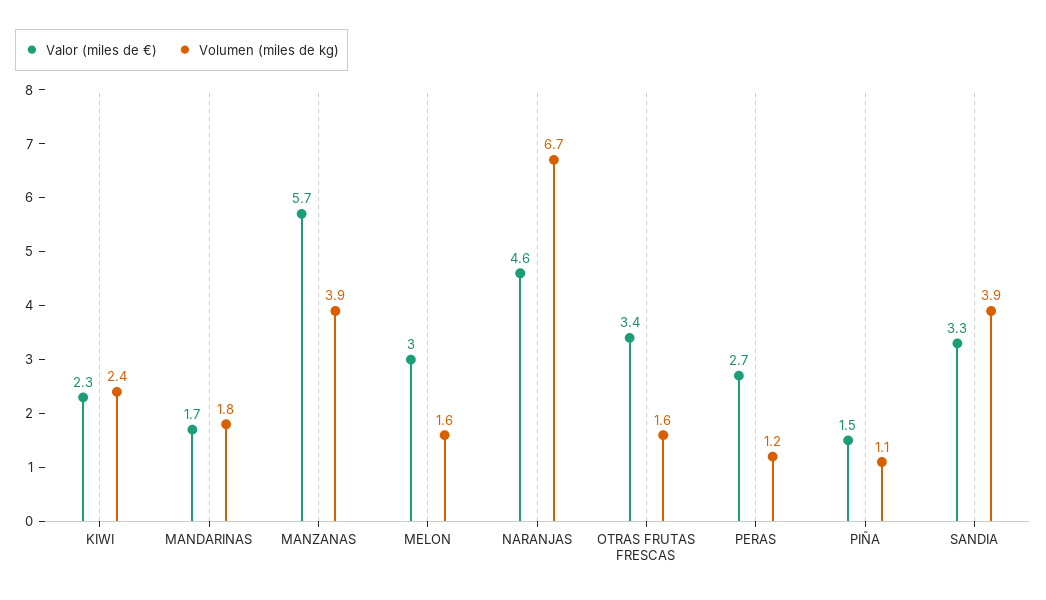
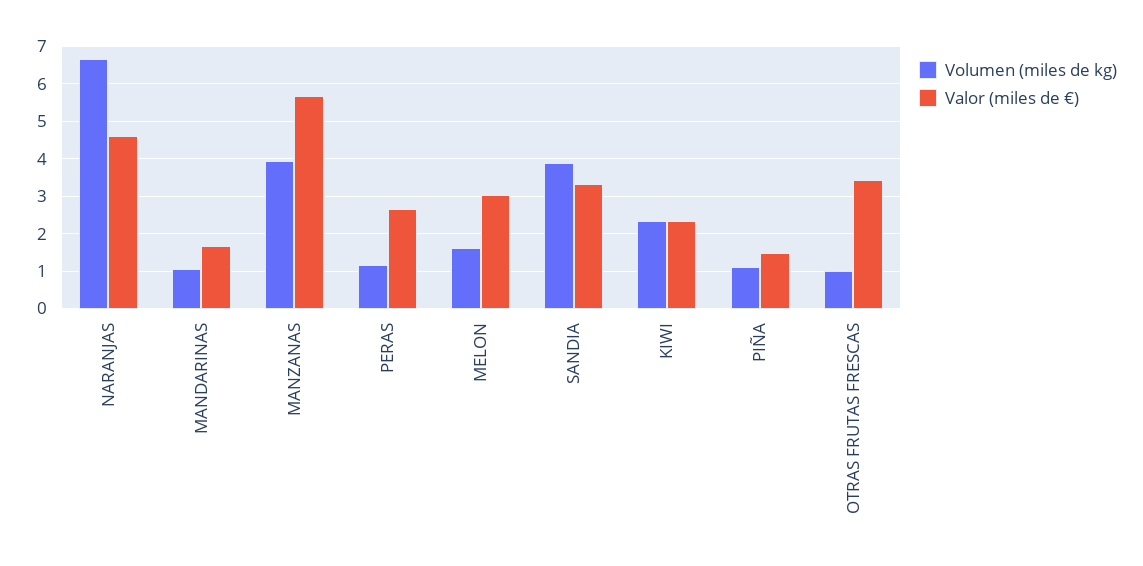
Volumen (miles de kg), MANDARINAS: 1.8 -> 1
Volumen (miles de kg), OTRAS FRUTAS FRESCAS: 1.6 -> 1

